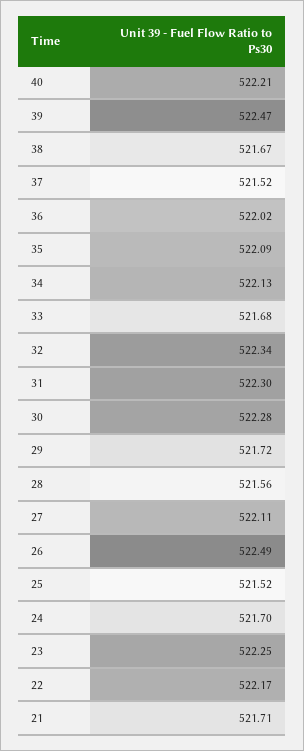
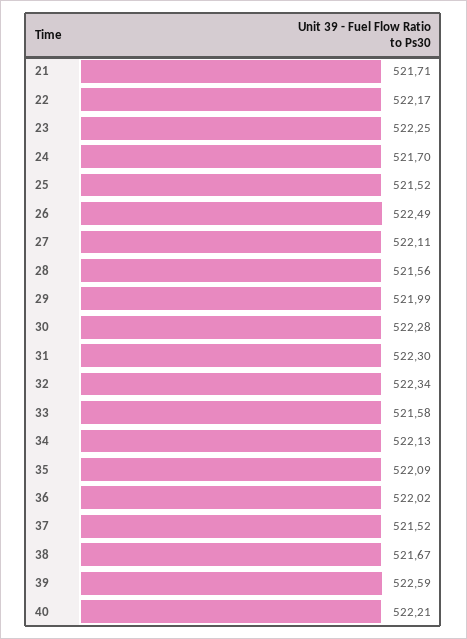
39: 522.47 -> 522.59
33: 521.68 -> 521.58
29: 521.72 -> 521.99

